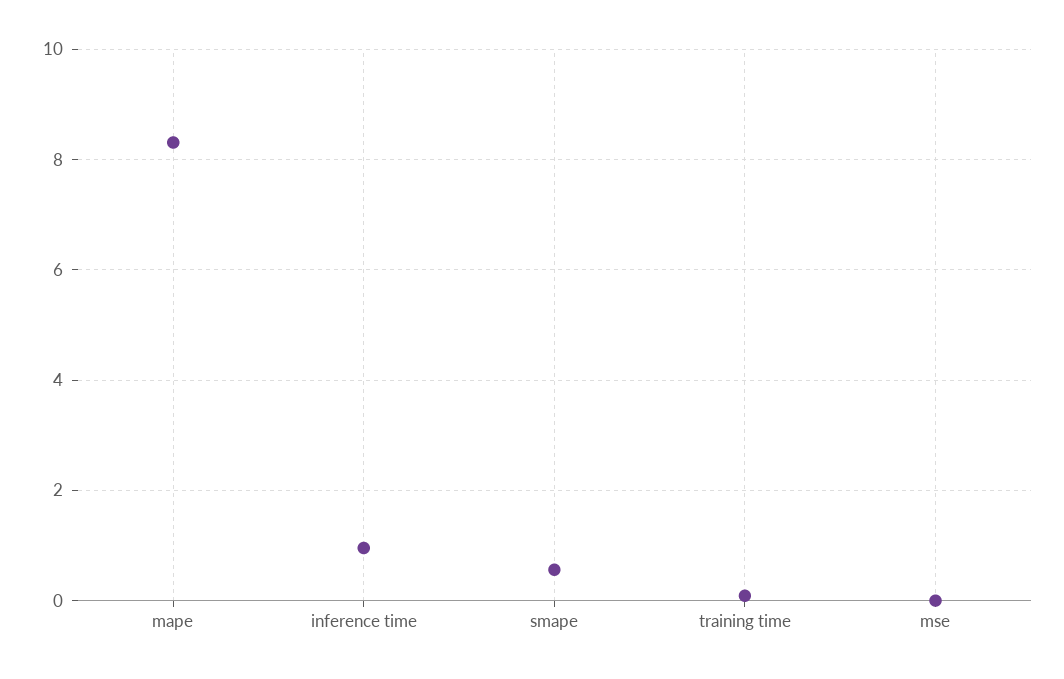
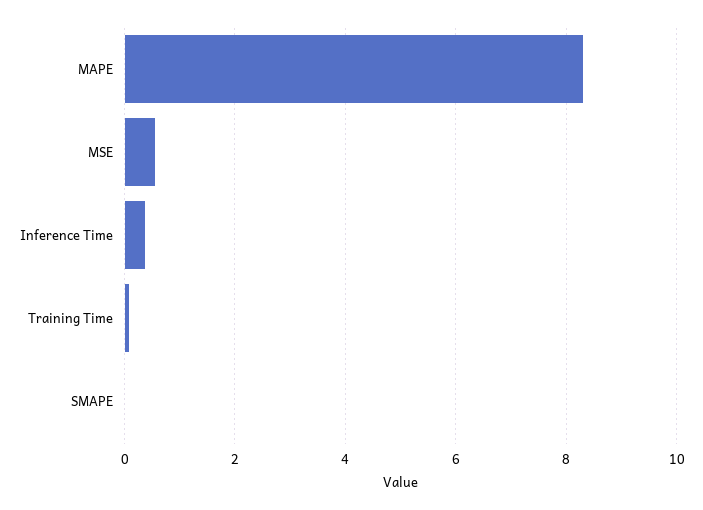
inference time: 1 -> 0.4
smape: 0.6 -> 0
mse: 0 -> 0.6

